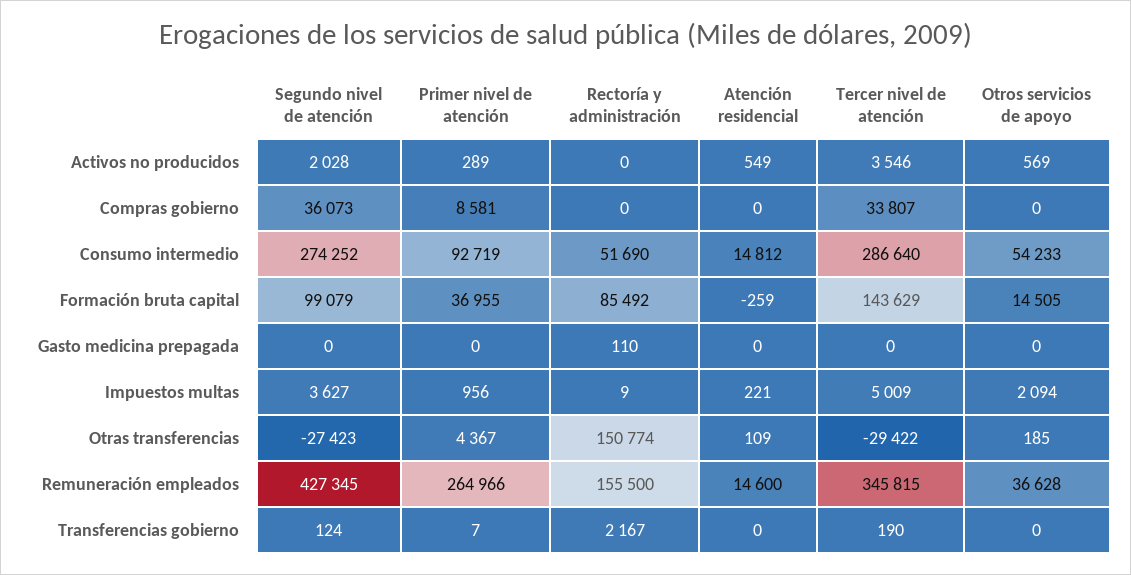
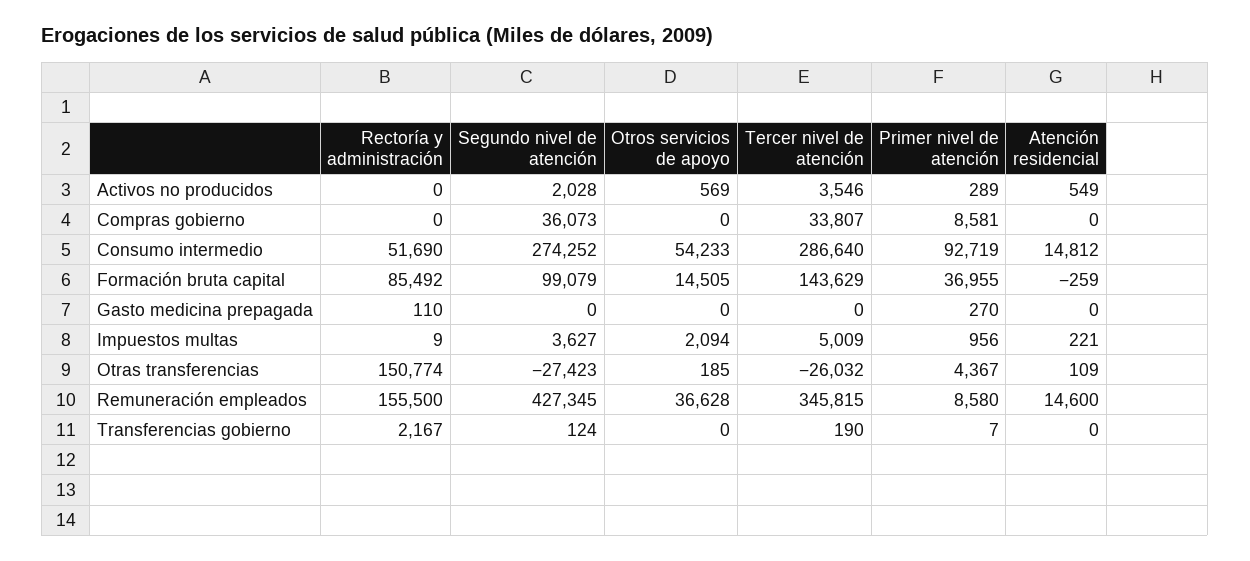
Primer nivel de atención, Gasto medicina prepagada: 0 -> 270
Tercer nivel de atención, Otras transferencias: -29422 -> -26032
Primer nivel de atención, Remuneración empleados: 264966 -> 8580

